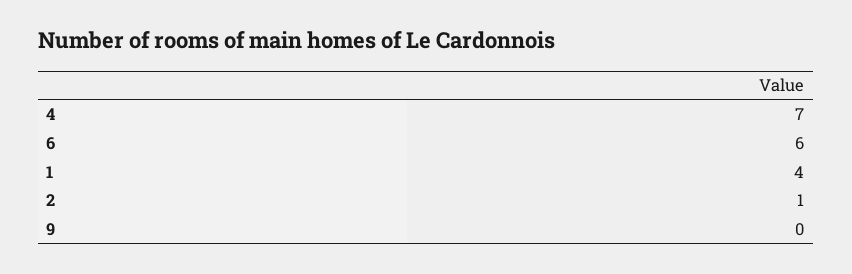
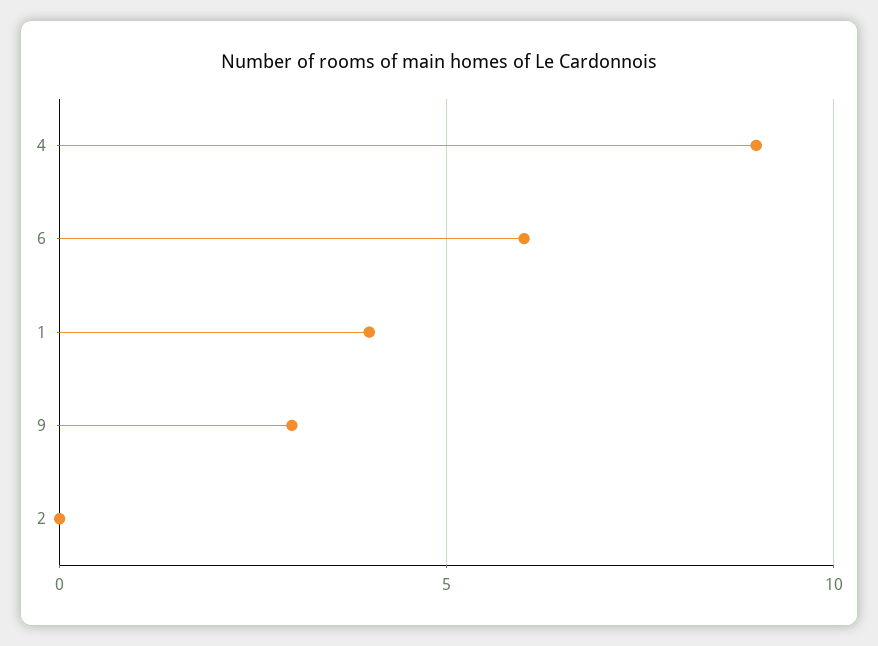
4: 7 -> 9
2: 1 -> 0
9: 0 -> 3

